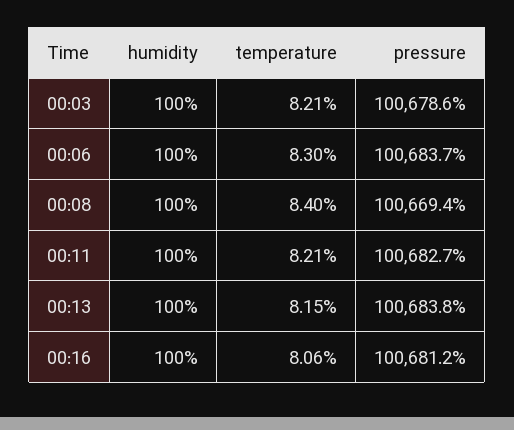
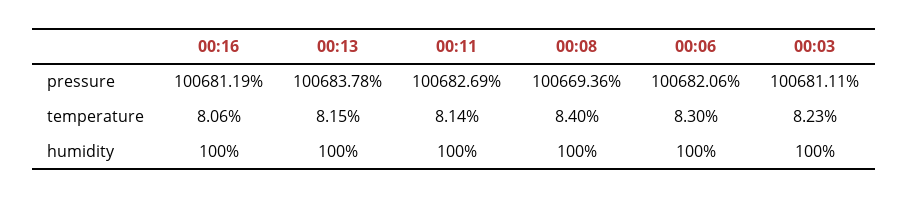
temperature, 00:03: 8.21 -> 8.23
pressure, 00:03: 100678.6 -> 100681.11
pressure, 00:06: 100683.7 -> 100682.06
temperature, 00:11: 8.21 -> 8.14

